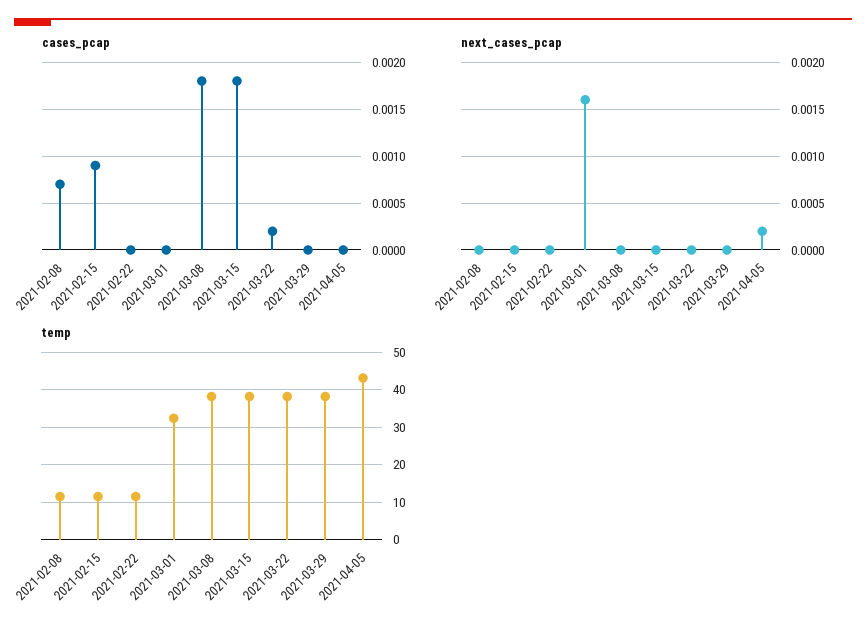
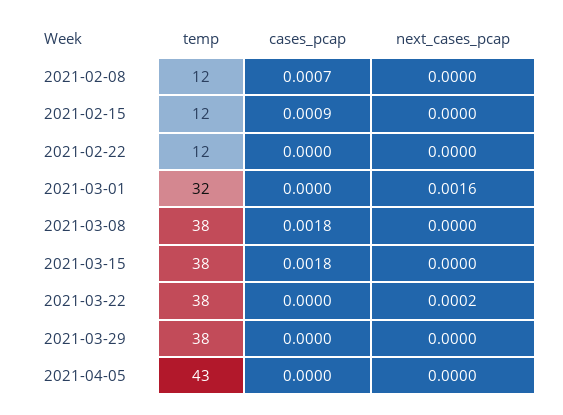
cases_pcap, 2021-03-22: 0.0002 -> 0
next_cases_pcap, 2021-03-22: 0 -> 0.0002
next_cases_pcap, 2021-04-05: 0.0002 -> 0

